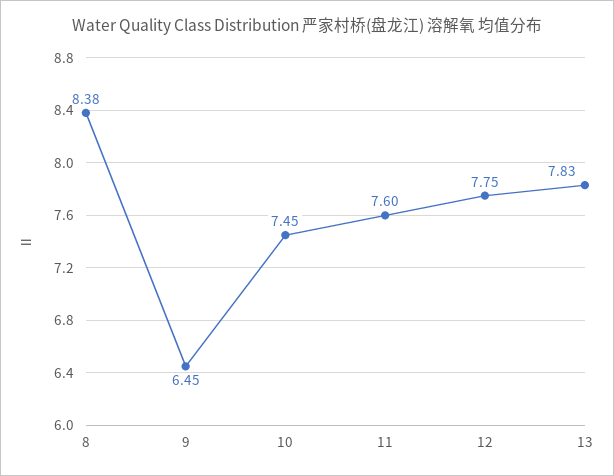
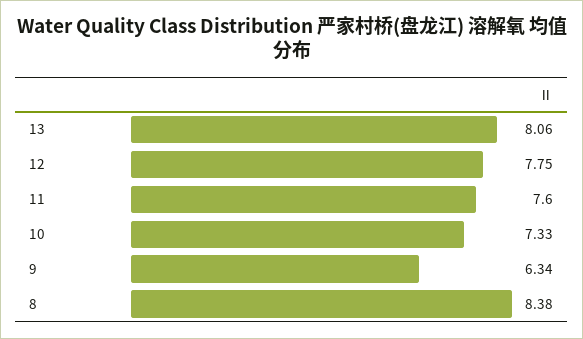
9: 6.45 -> 6.34
10: 7.45 -> 7.33
13: 7.83 -> 8.06

